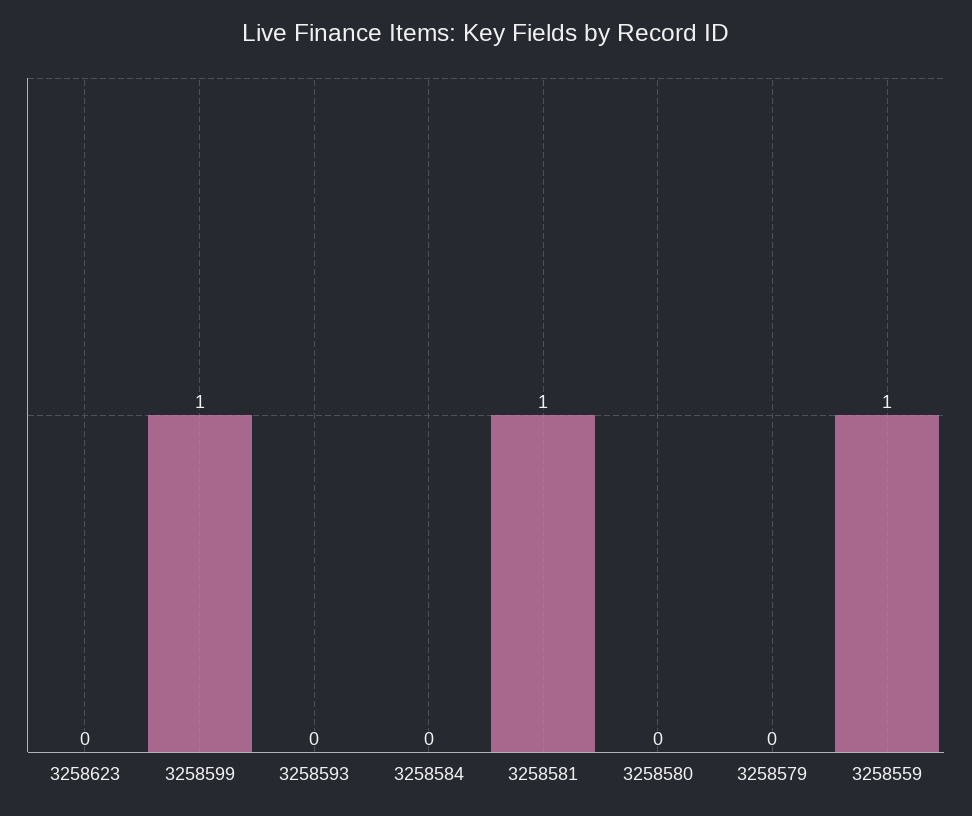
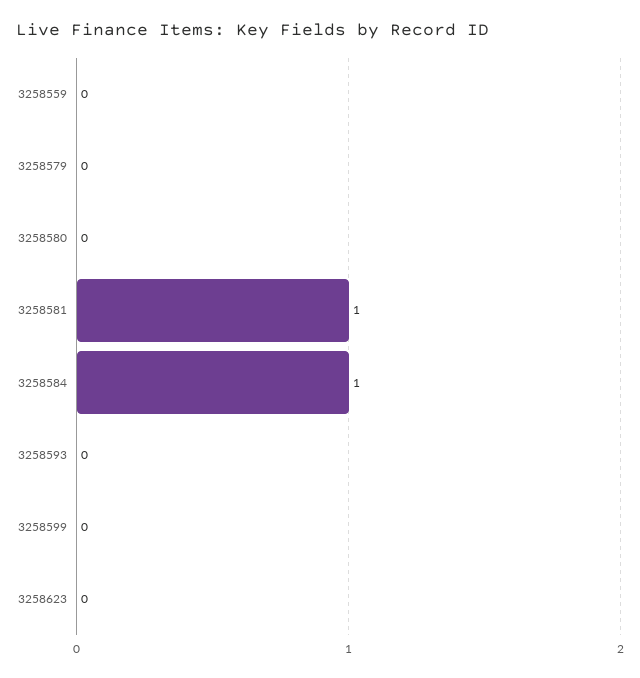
3258599: 1 -> 0
3258584: 0 -> 1
3258559: 1 -> 0

